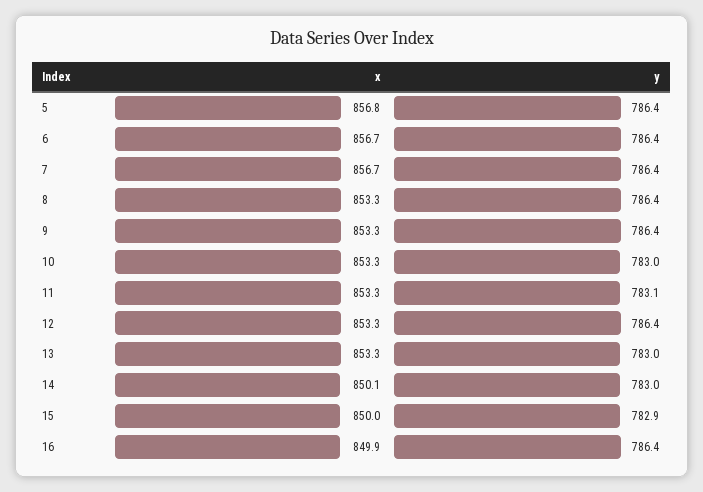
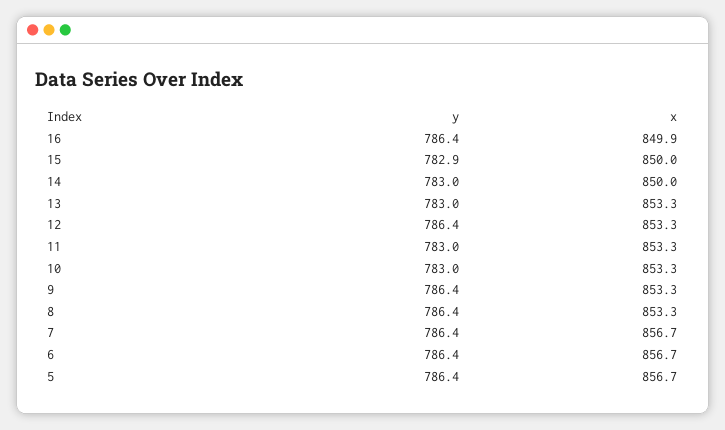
x, 5: 856.8 -> 856.7
y, 11: 783.1 -> 783
x, 14: 850.1 -> 850

